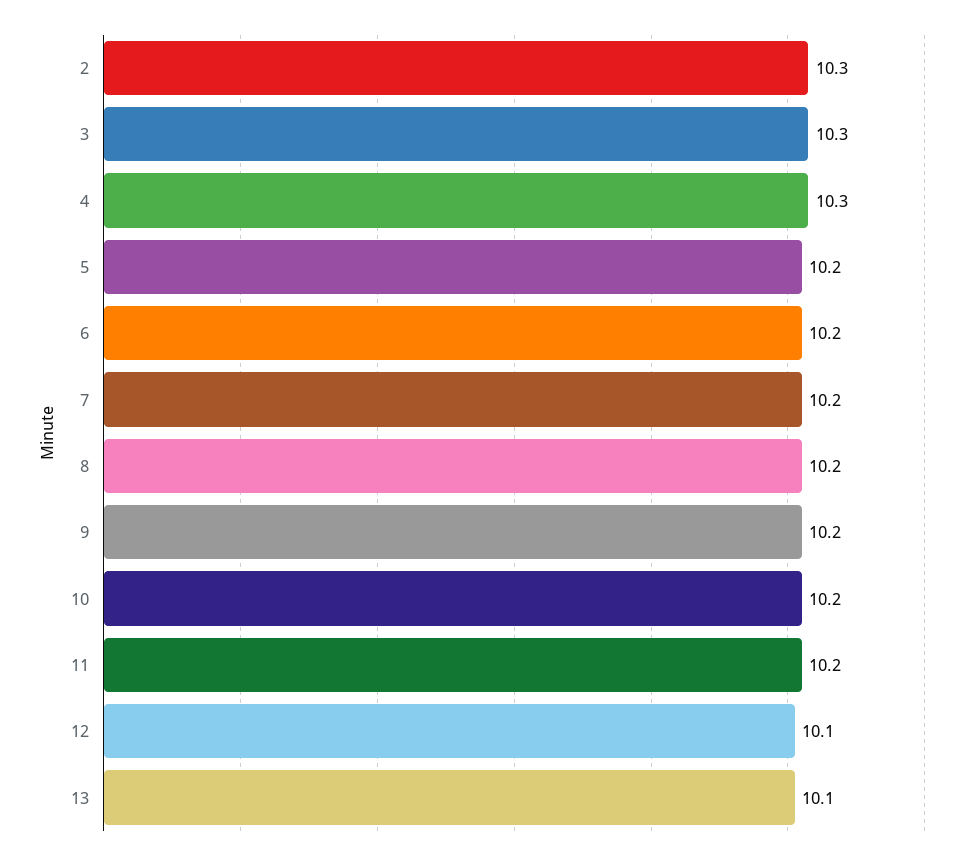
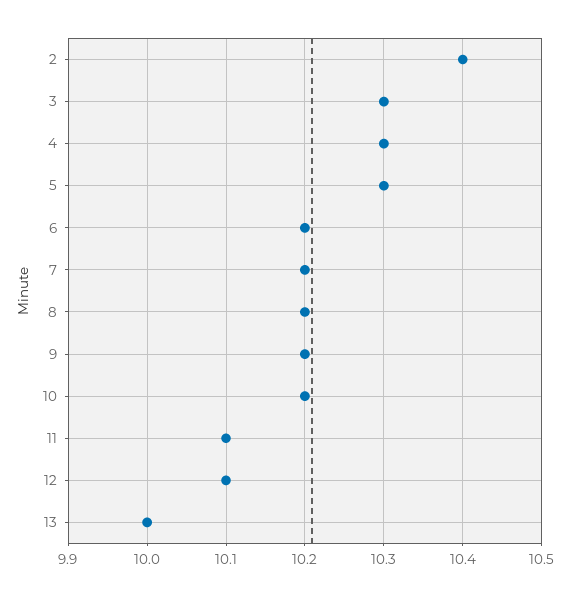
2: 10.3 -> 10.4
5: 10.2 -> 10.3
11: 10.2 -> 10.1
13: 10.1 -> 10

